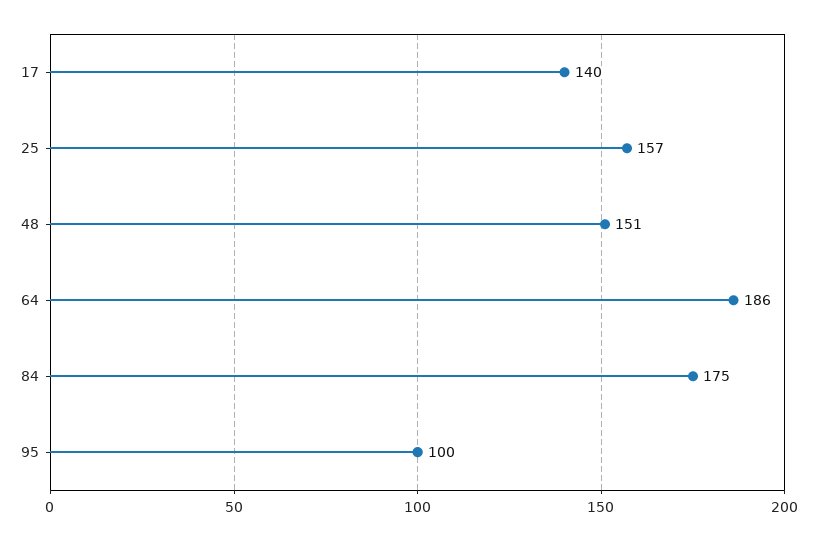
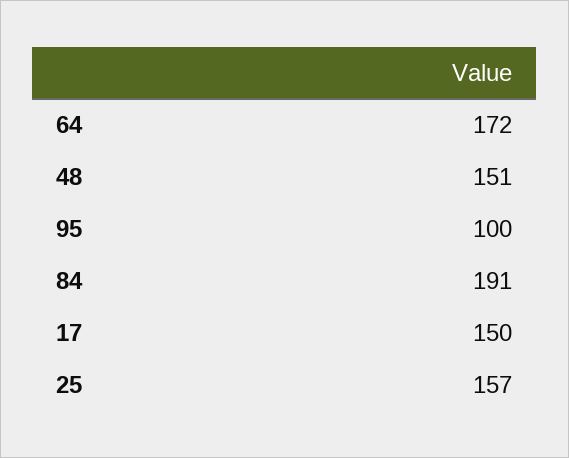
17: 140 -> 150
64: 186 -> 172
84: 175 -> 191

